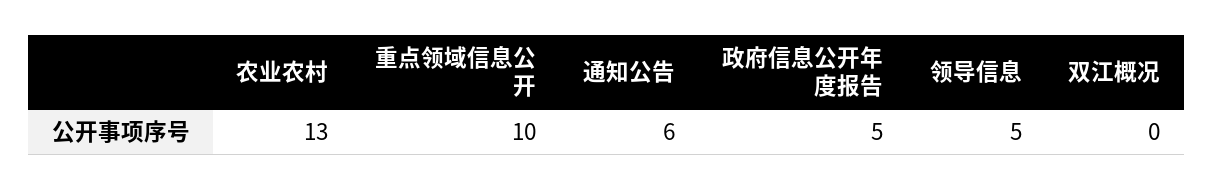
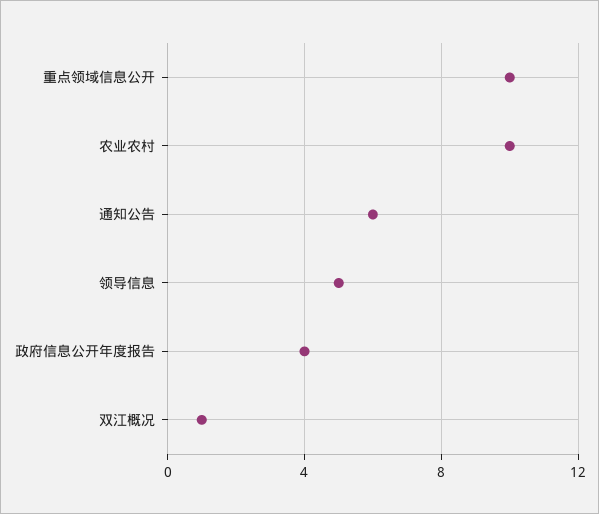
农业农村: 13 -> 10
政府信息公开年度报告: 5 -> 4
双江概况: 0 -> 1

